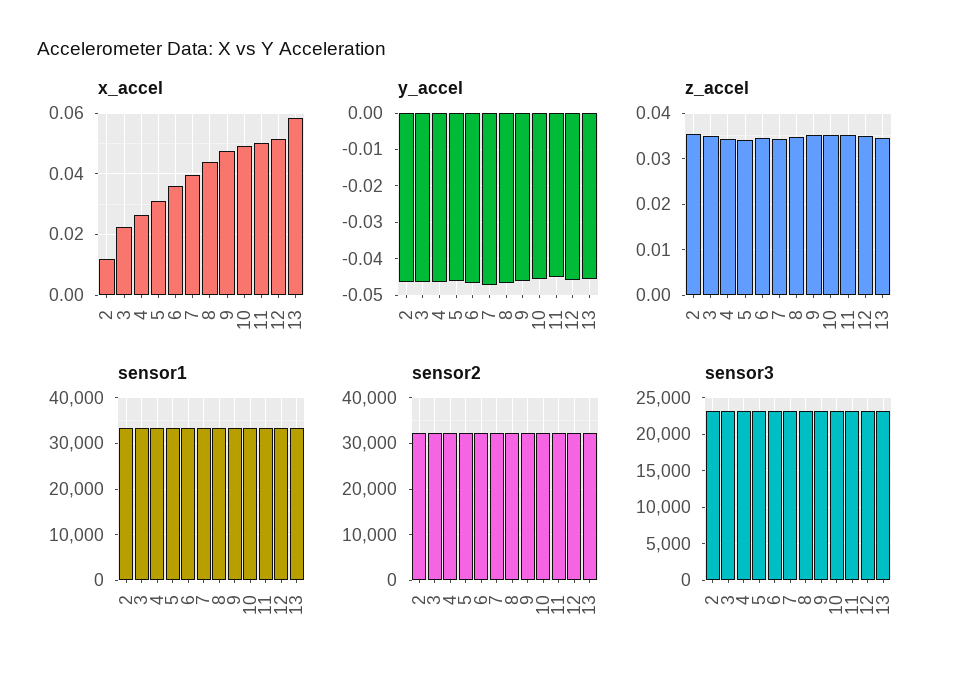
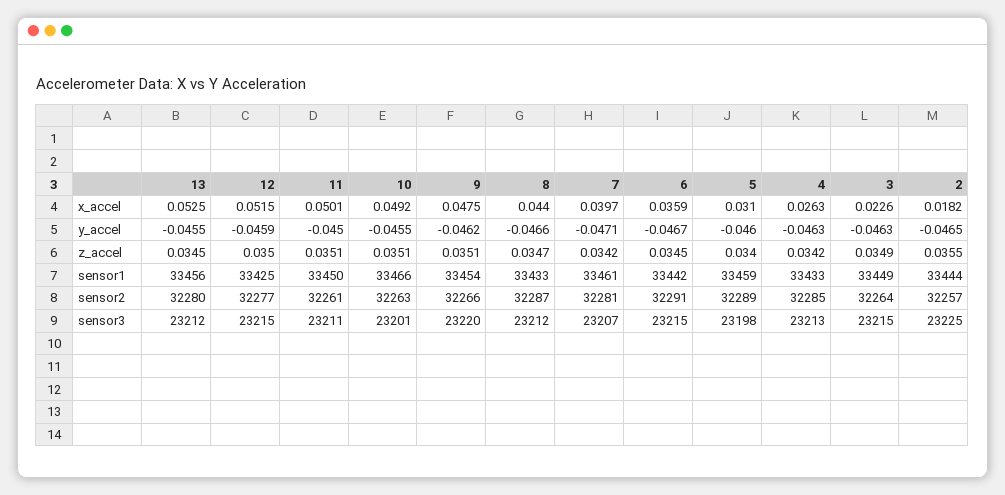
x_accel, 2: 0.012 -> 0.0182
x_accel, 13: 0.058 -> 0.0525

